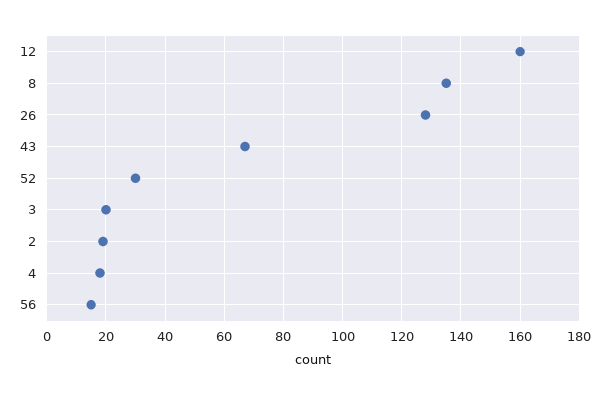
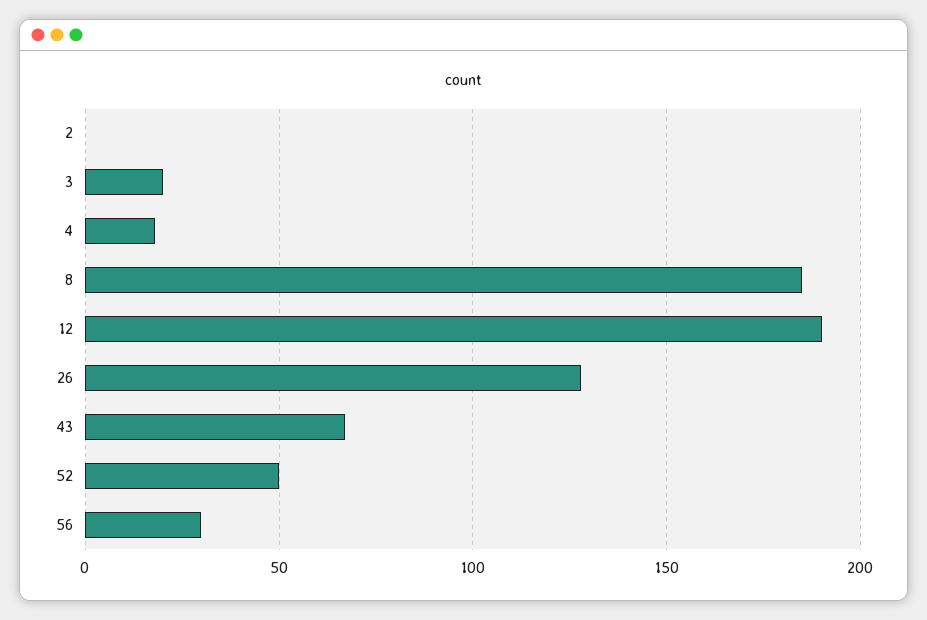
12: 160 -> 190
8: 135 -> 185
52: 30 -> 50
2: 20 -> 0
56: 15 -> 30

